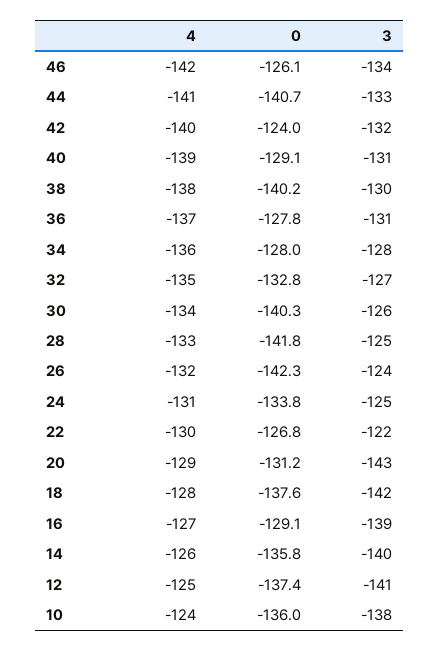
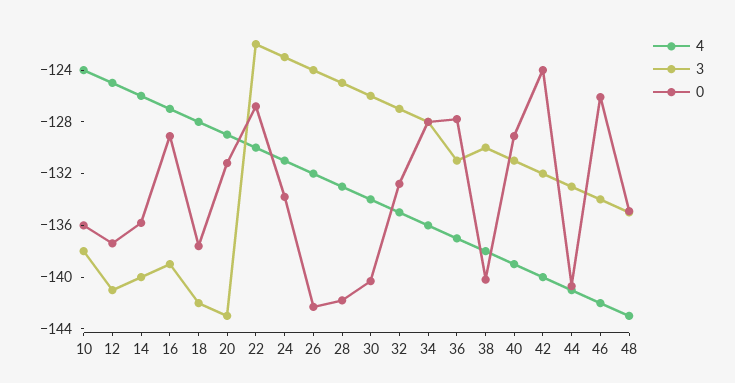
3, 24: -125 -> -123
4, 48: none -> -143
3, 48: none -> -135
0, 48: none -> -135

